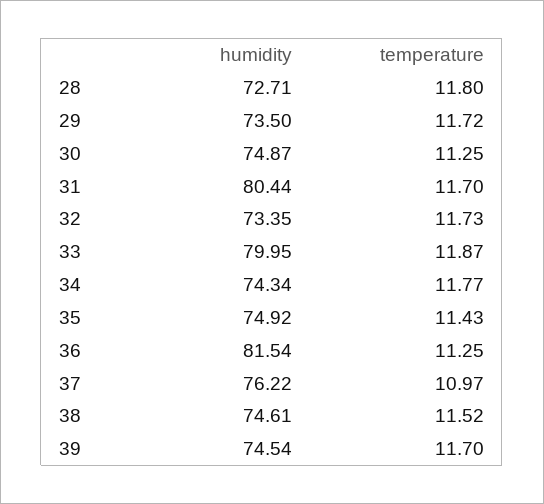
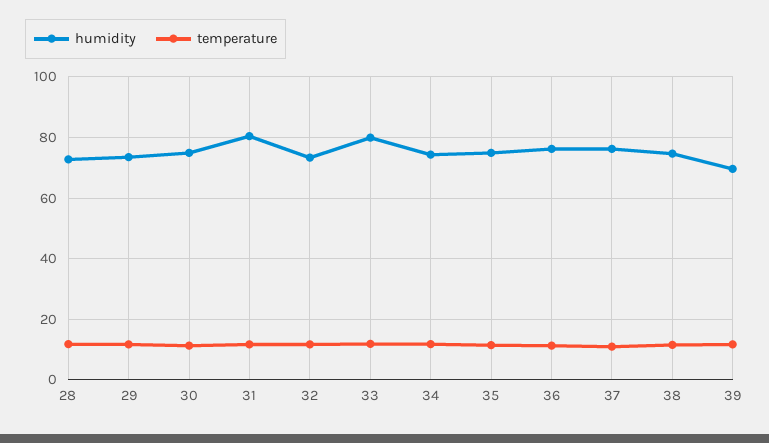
humidity, 36: 81.54 -> 76
humidity, 39: 74.54 -> 70

